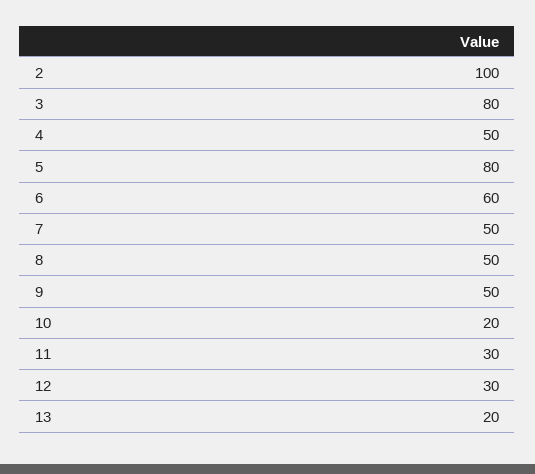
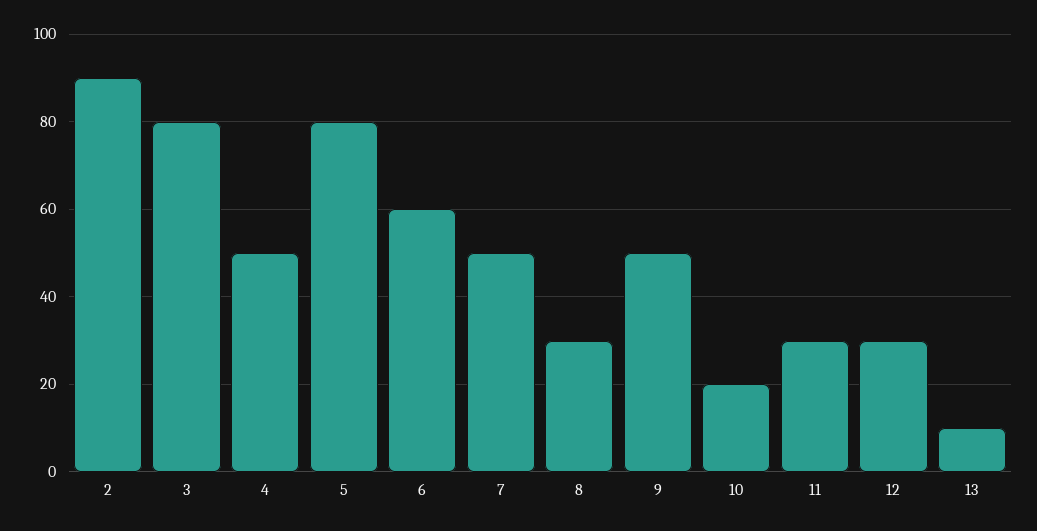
2: 100 -> 90
8: 50 -> 30
13: 20 -> 10

